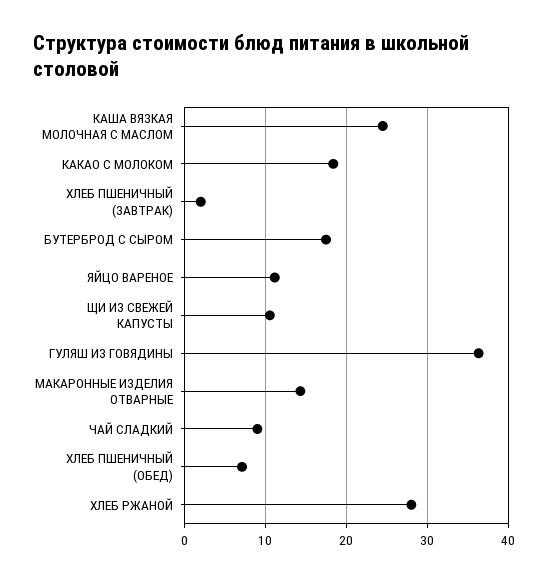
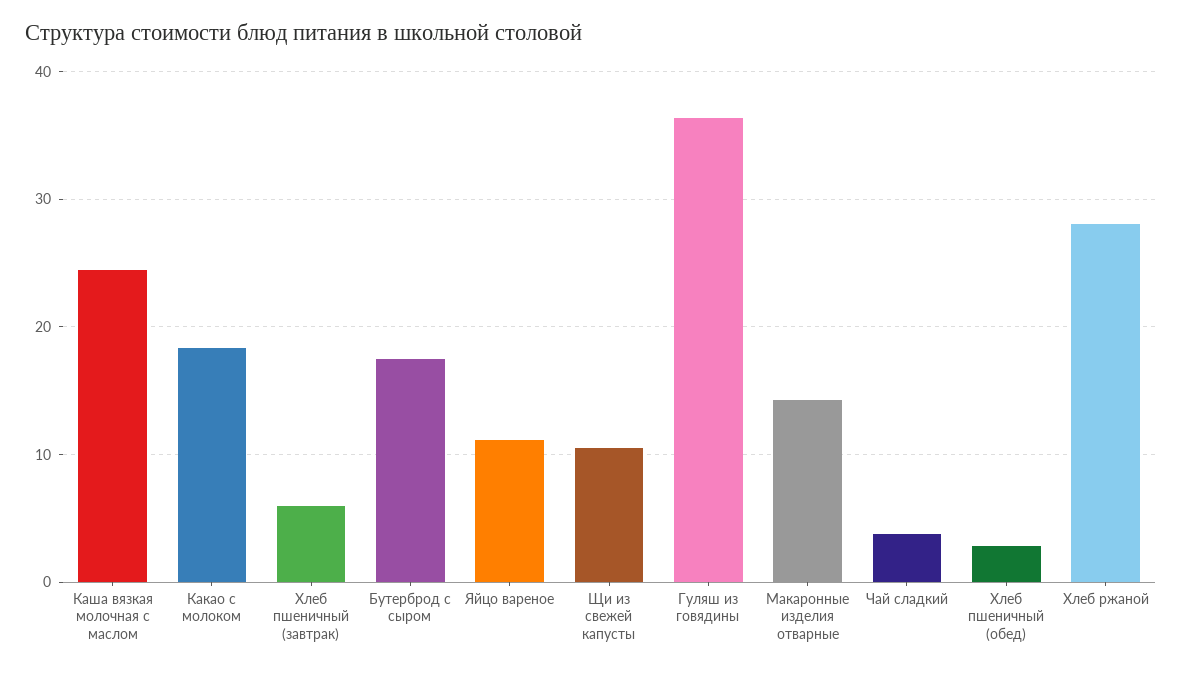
ХЛЕБ ПШЕНИЧНЫЙ (ЗАВТРАК): 2 -> 6
ЧАЙ СЛАДКИЙ: 9 -> 4
ХЛЕБ ПШЕНИЧНЫЙ (ОБЕД): 7 -> 3

